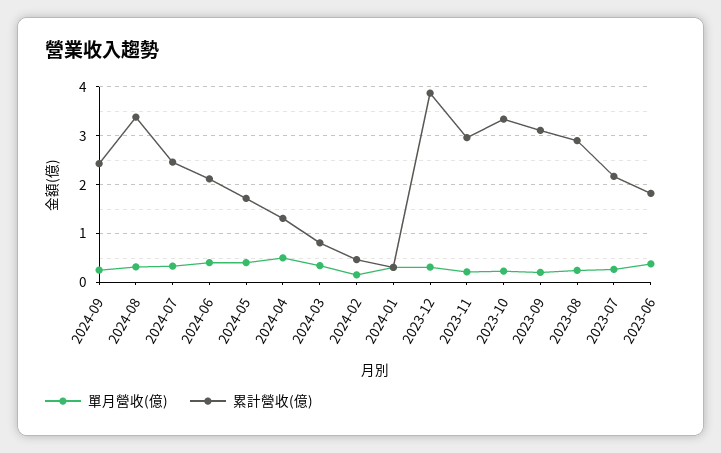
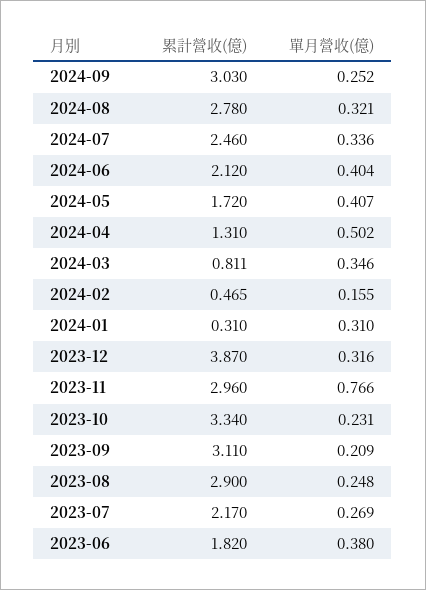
累計營收(億), 2024-09: 2.4 -> 3.03
累計營收(億), 2024-08: 3.4 -> 2.78
單月營收(億), 2023-11: 0.2 -> 0.766

